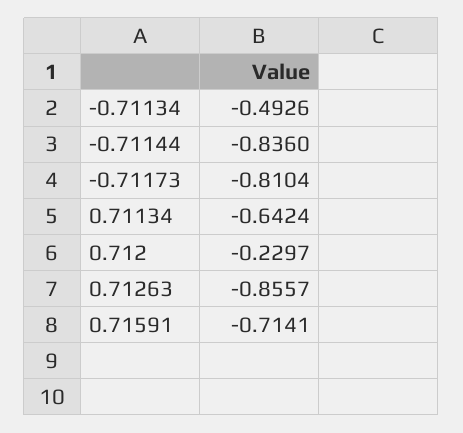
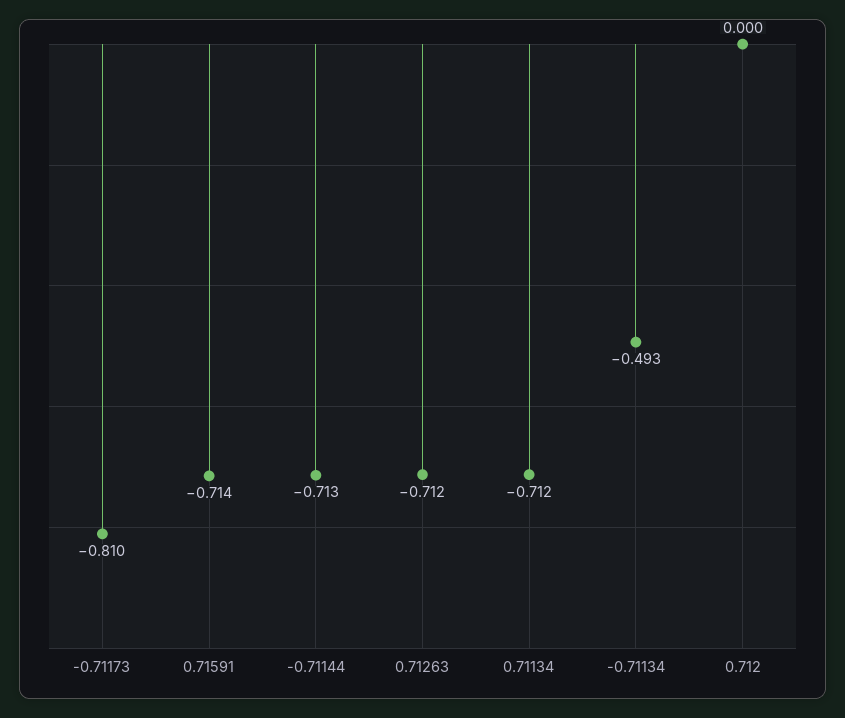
-0.71144: -0.836 -> -0.713
0.71134: -0.6424 -> -0.712
0.712: -0.2297 -> 0
0.71263: -0.8557 -> -0.712

